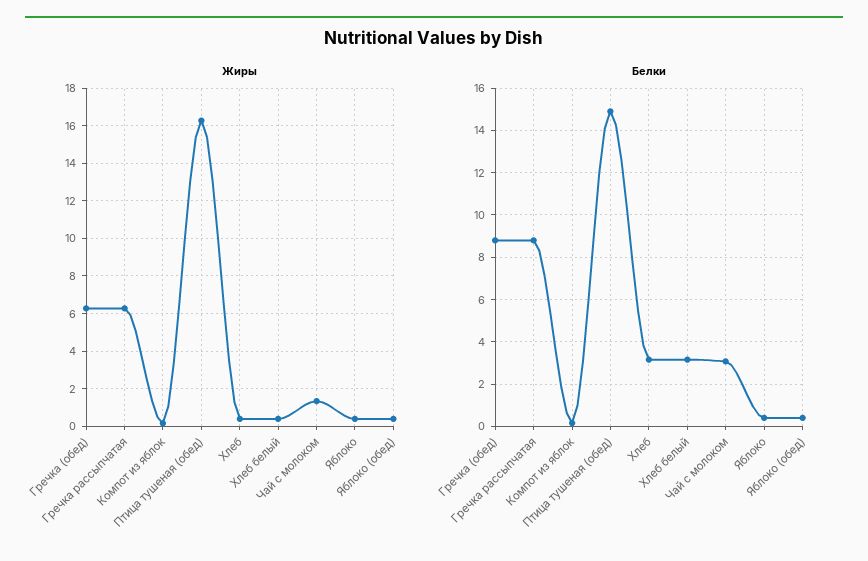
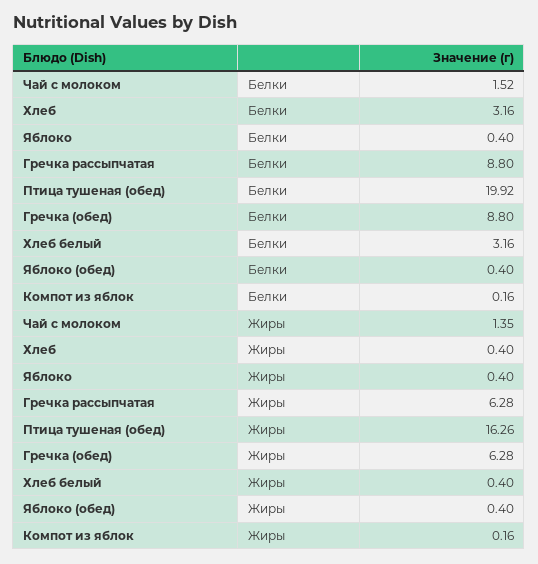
Белки, Птица тушеная (обед): 15 -> 19.92
Белки, Чай с молоком: 3 -> 1.52

